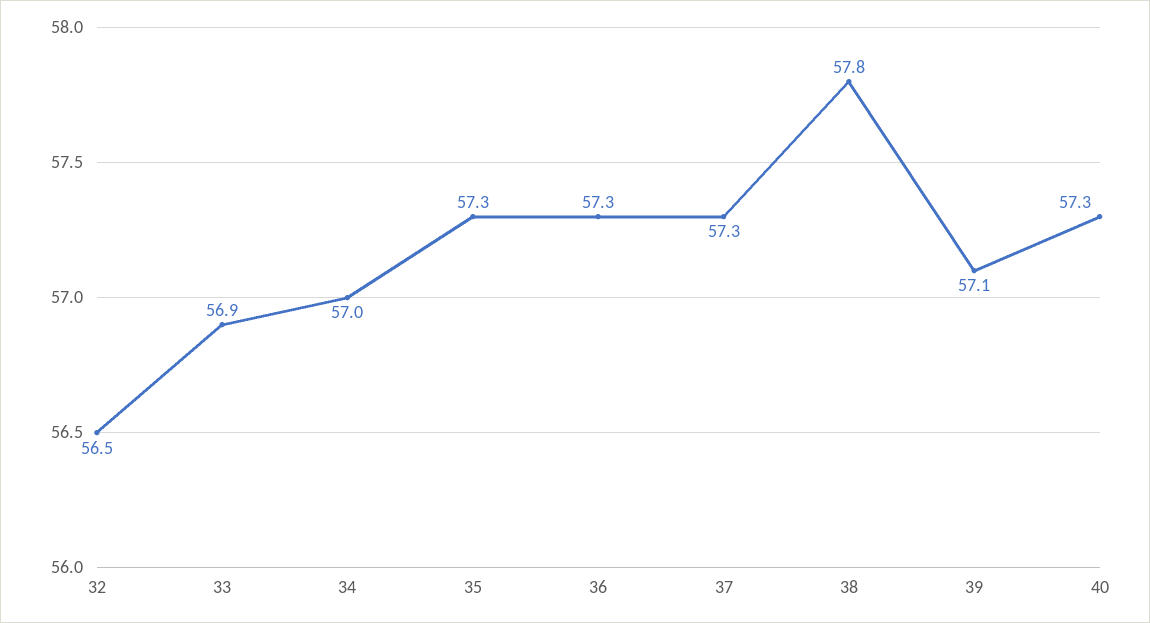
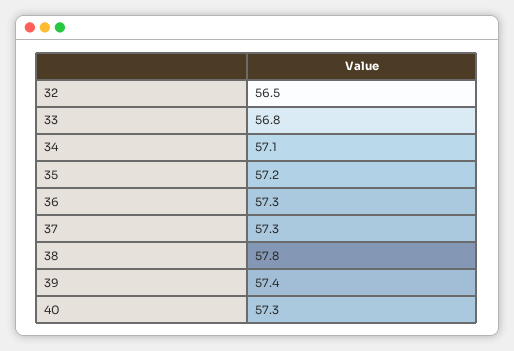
33: 56.9 -> 56.8
34: 57 -> 57.1
35: 57.3 -> 57.2
39: 57.1 -> 57.4

